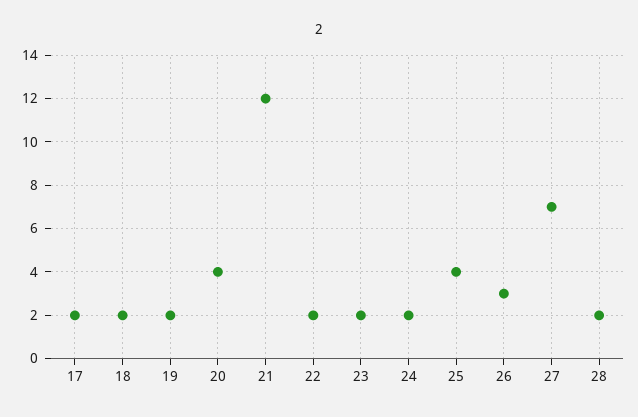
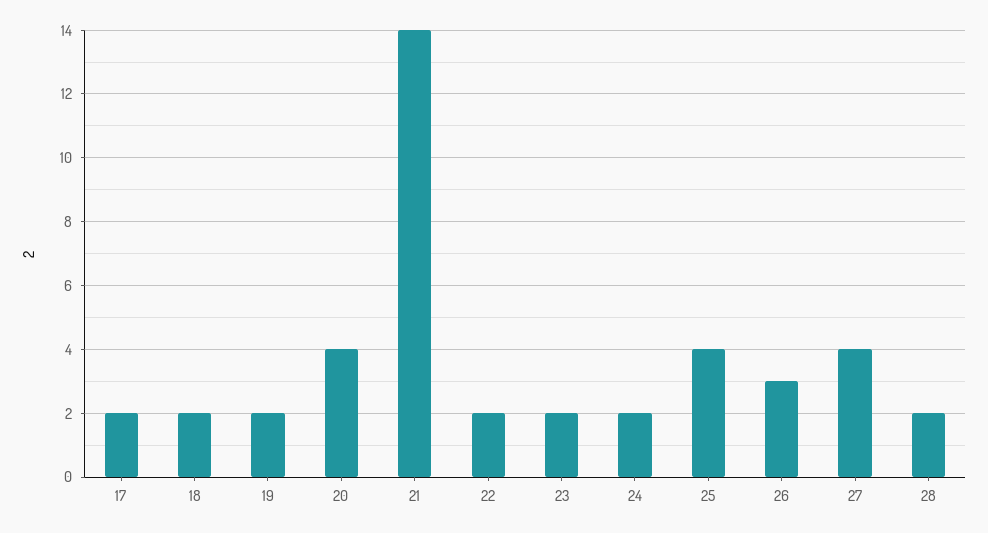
21: 12 -> 14
27: 7 -> 4

